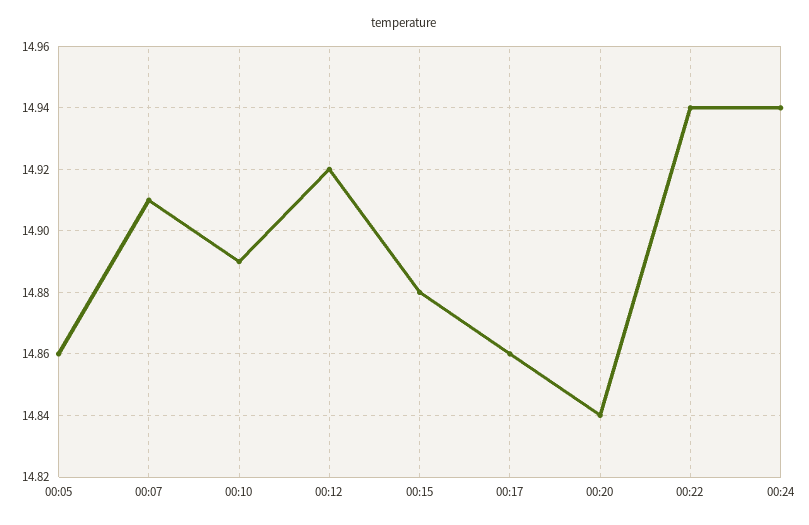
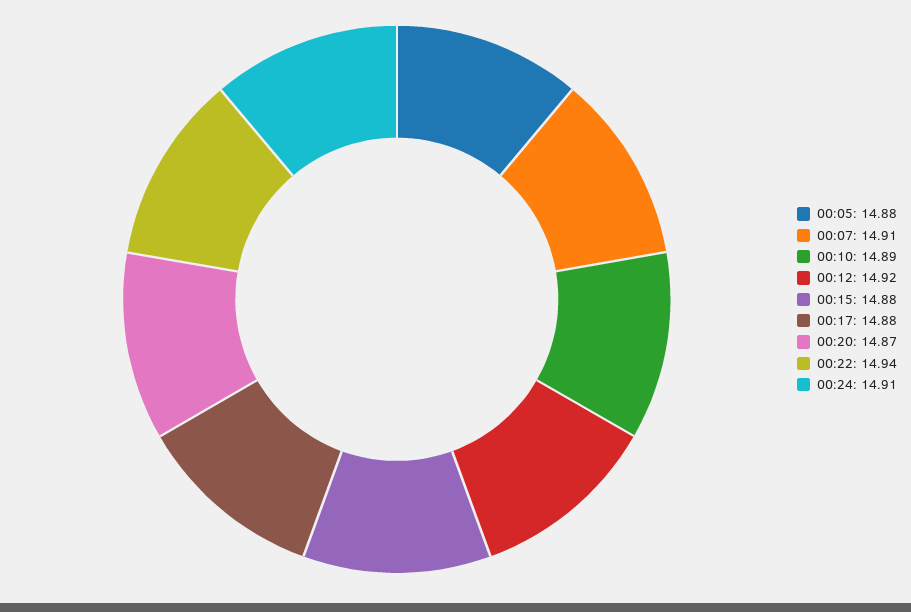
00:05: 14.86 -> 14.88
00:17: 14.86 -> 14.88
00:20: 14.84 -> 14.87
00:24: 14.94 -> 14.91

